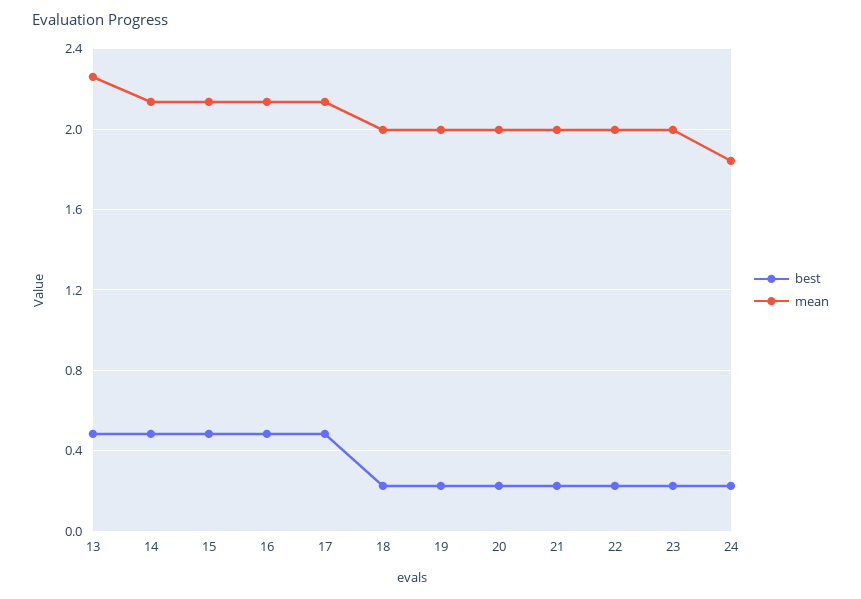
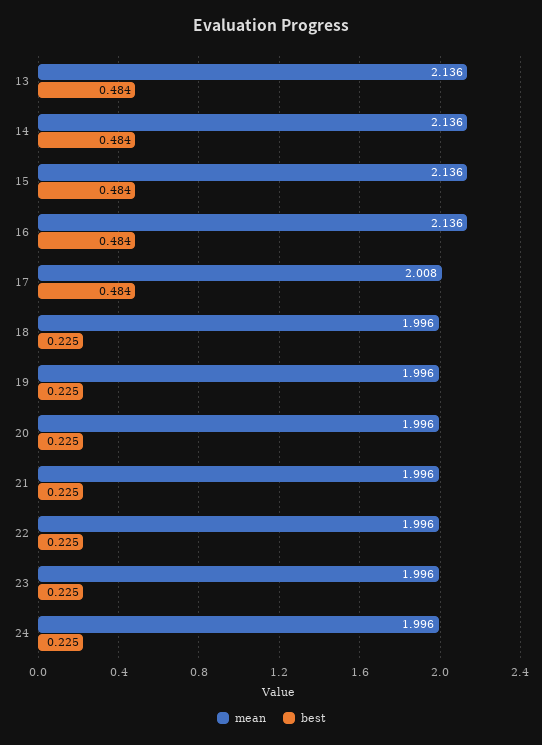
mean, 13: 2.25 -> 2.136
mean, 17: 2.15 -> 2.008
mean, 24: 1.85 -> 1.996

